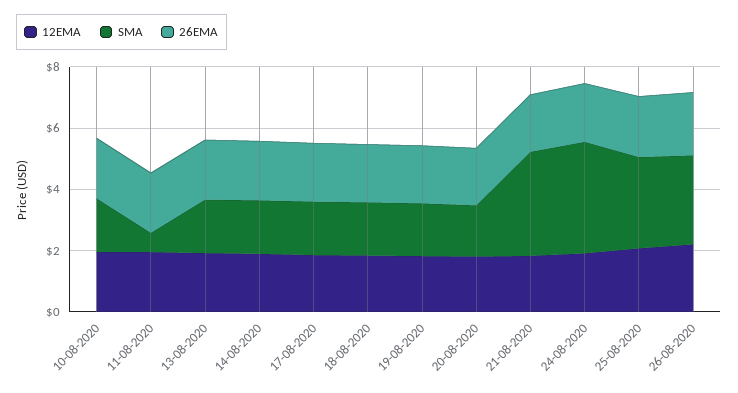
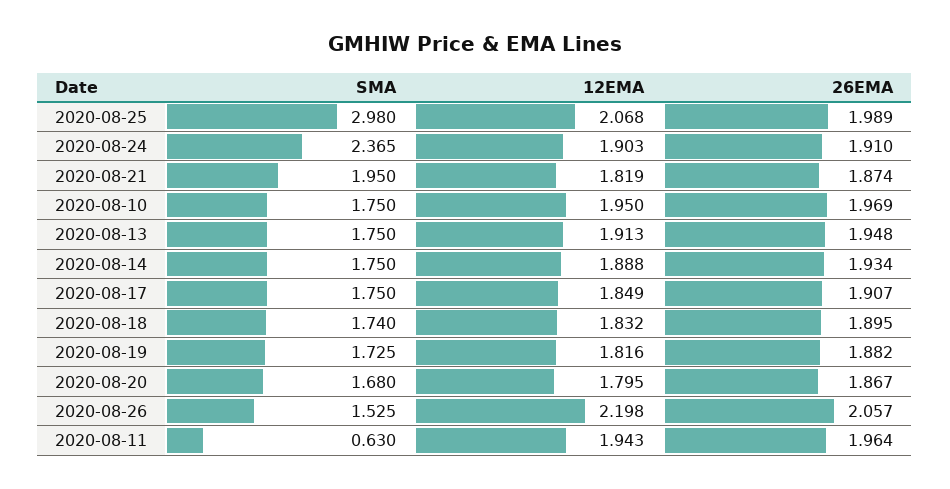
SMA, 21-08-2020: 3.5 -> 1.95
SMA, 24-08-2020: 3.5 -> 2.365
SMA, 26-08-2020: 3 -> 1.525

